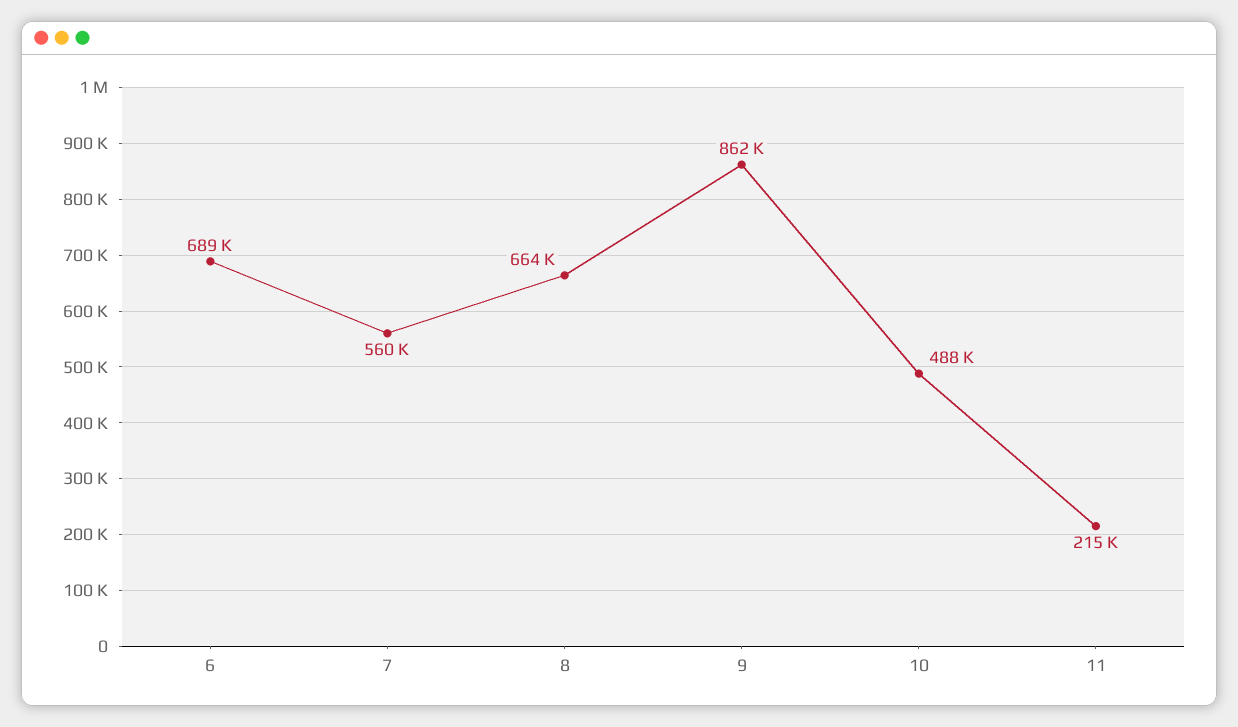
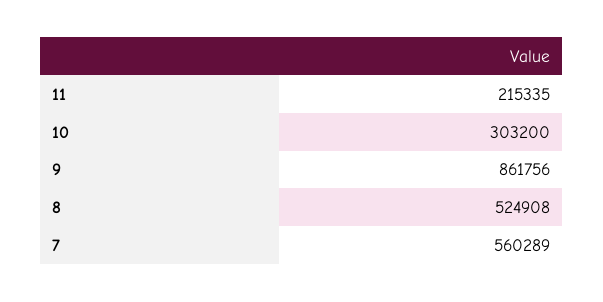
6: 689000 -> none
8: 664000 -> 524908
10: 488000 -> 303200

